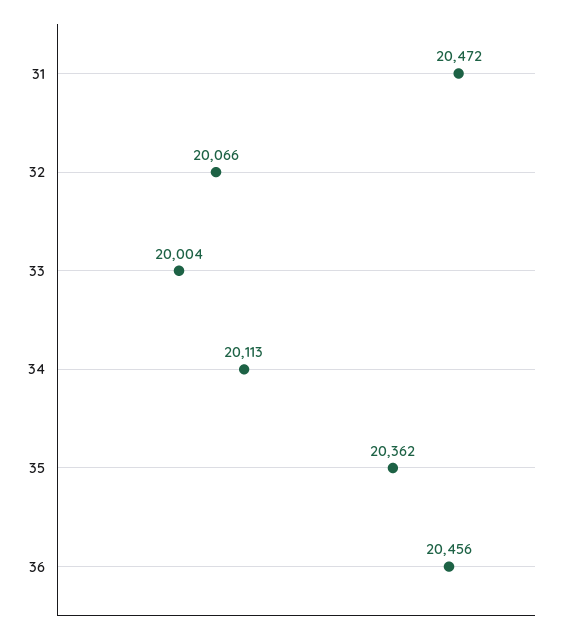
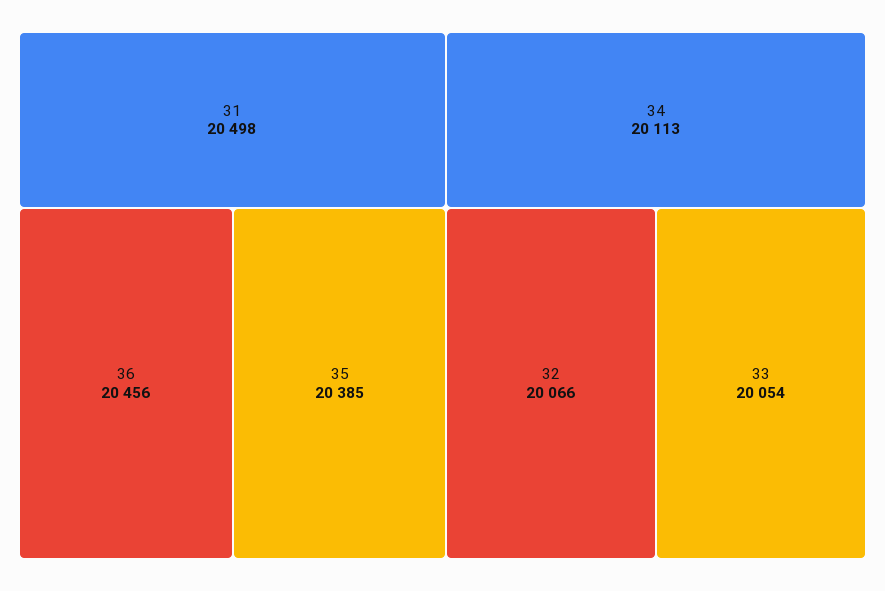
31: 20472 -> 20498
33: 20004 -> 20054
35: 20362 -> 20385

